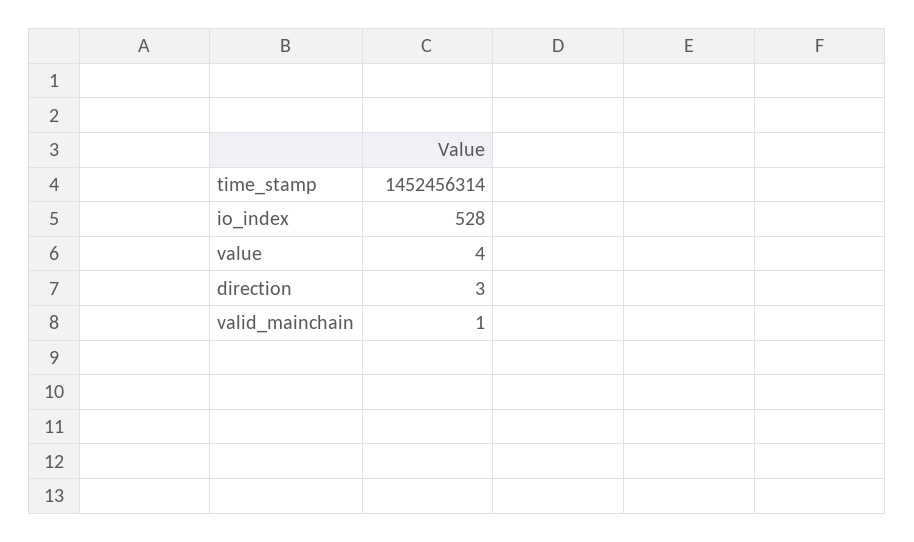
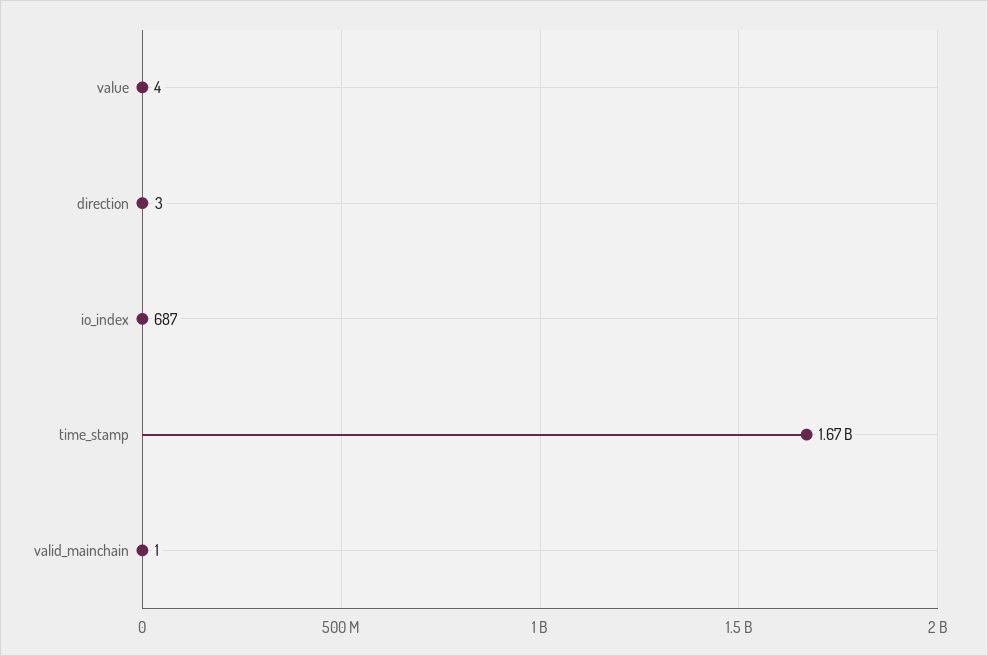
time_stamp: 1452456314 -> 1670000000
io_index: 528 -> 687

